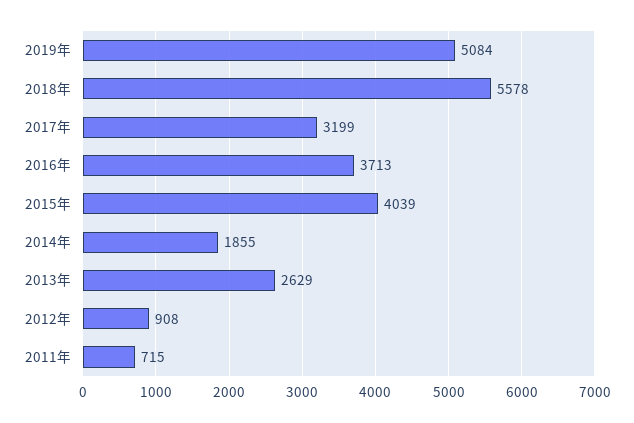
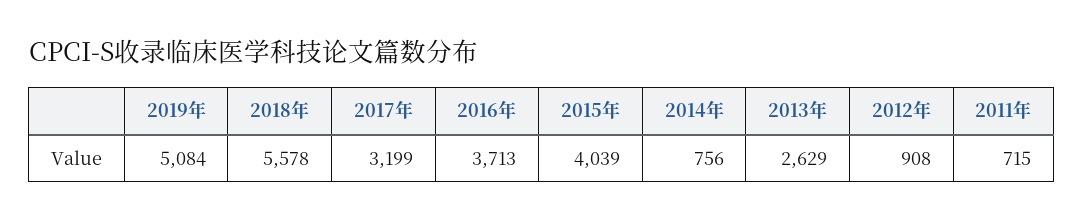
2014年: 1855 -> 756

